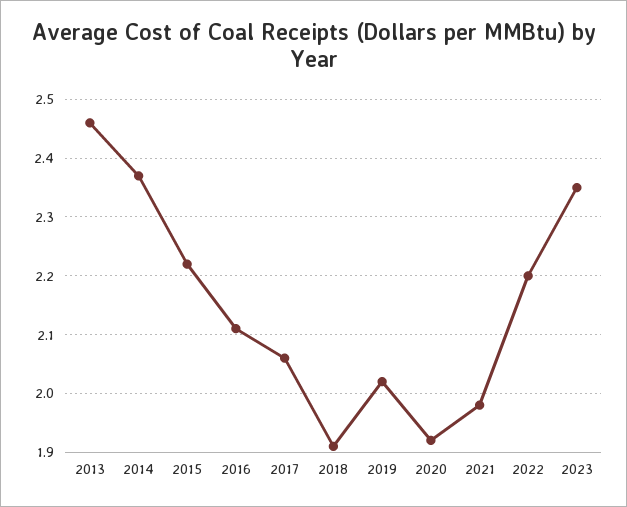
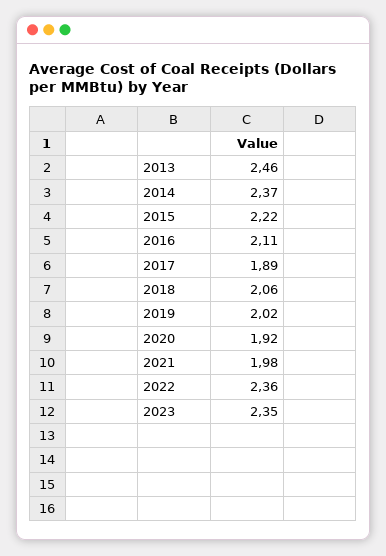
2017: 2.05 -> 1.89
2018: 1.9 -> 2.06
2022: 2.2 -> 2.36

